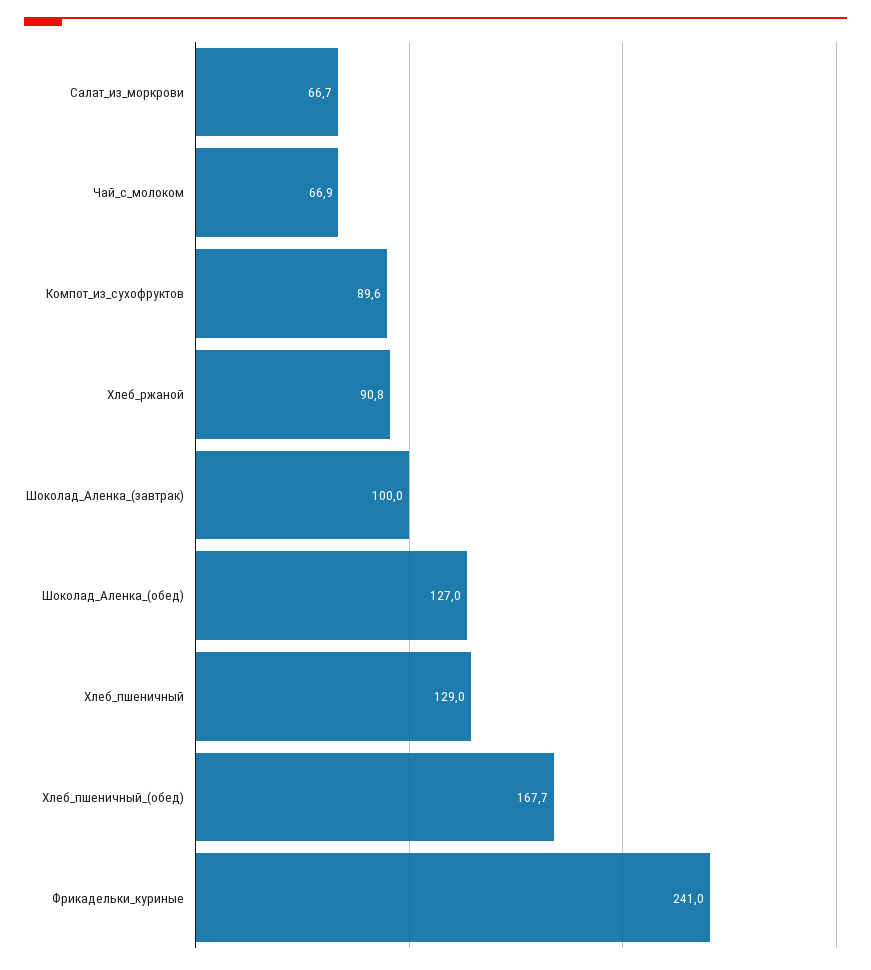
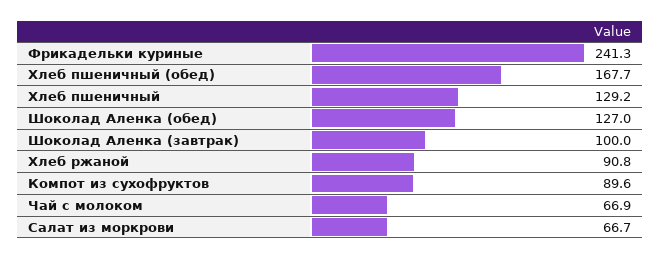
Хлеб_пшеничный: 129 -> 129.2
Фрикадельки_куриные: 241 -> 241.3

